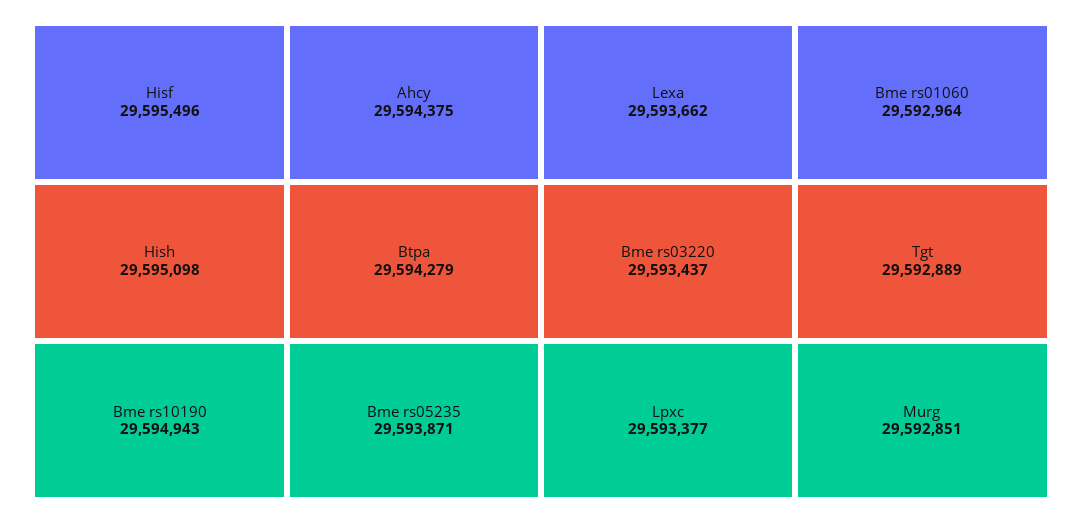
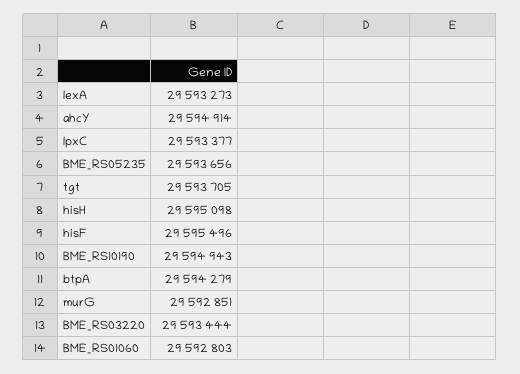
Ahcy: 29594375 -> 29594914
Bme rs05235: 29593871 -> 29593656
Lexa: 29593662 -> 29593273
Bme rs03220: 29593437 -> 29593444
Bme rs01060: 29592964 -> 29592803
Tgt: 29592889 -> 29593705

